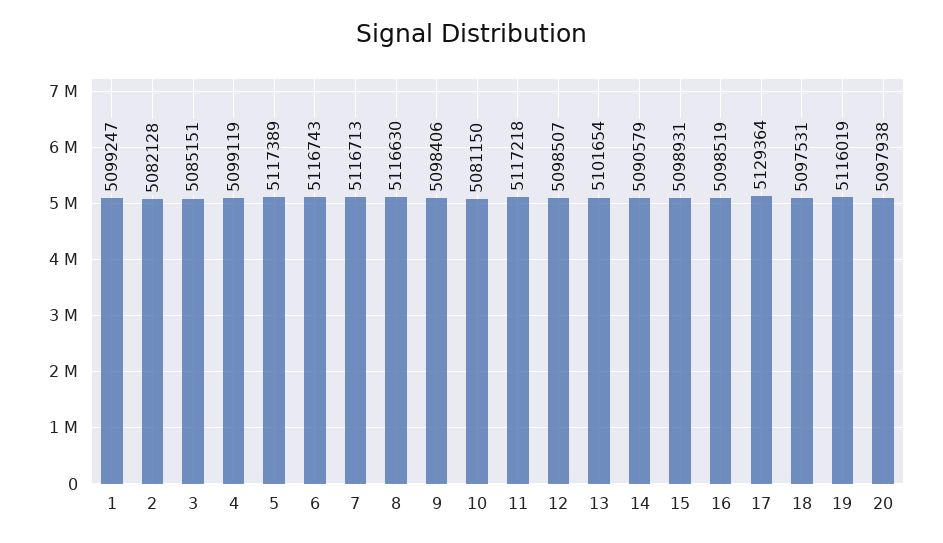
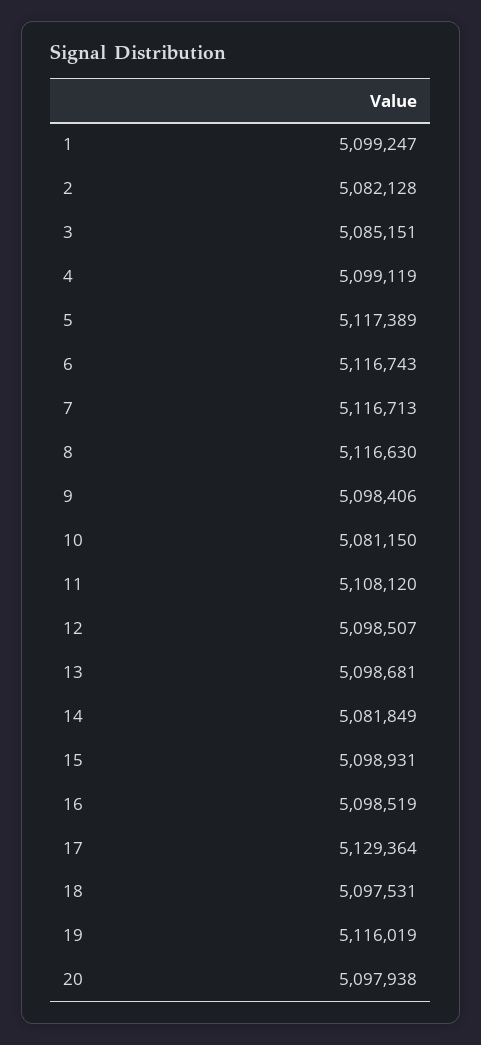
11: 5117218 -> 5108120
13: 5101654 -> 5098681
14: 5090579 -> 5081849

